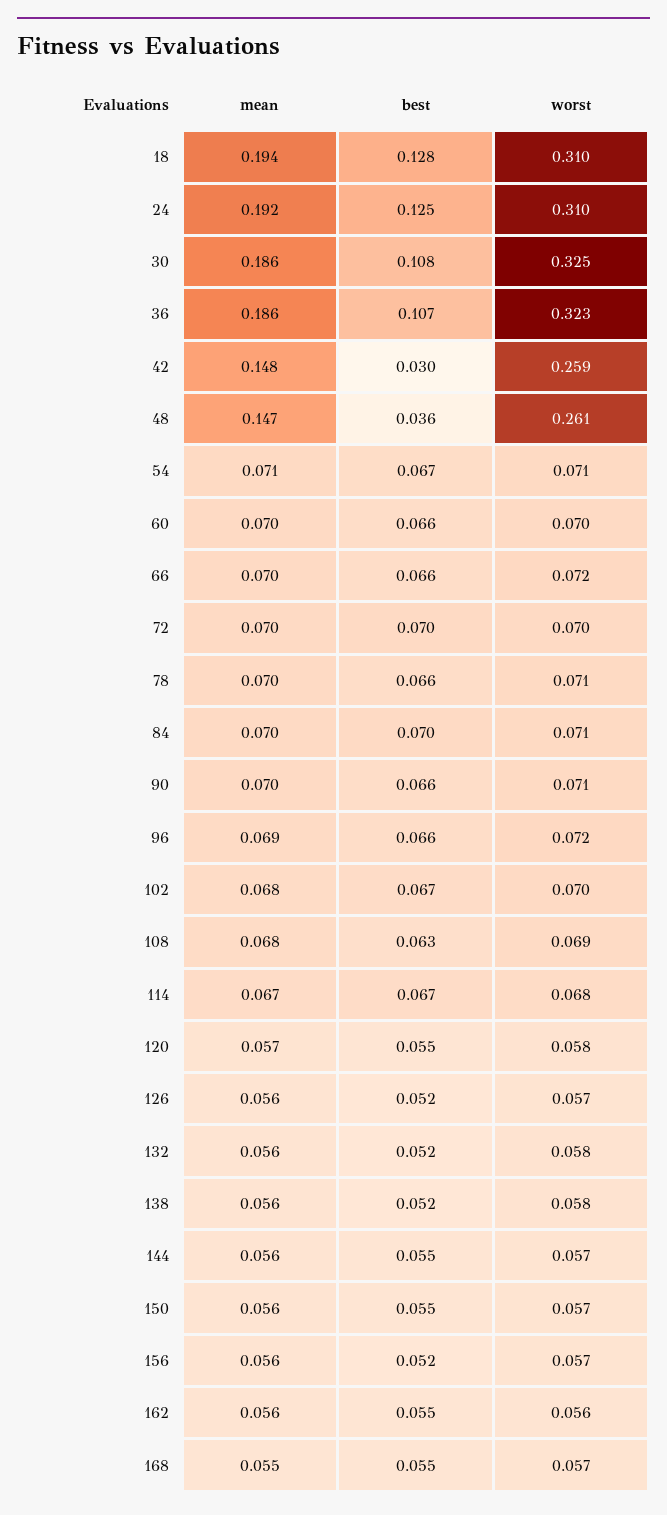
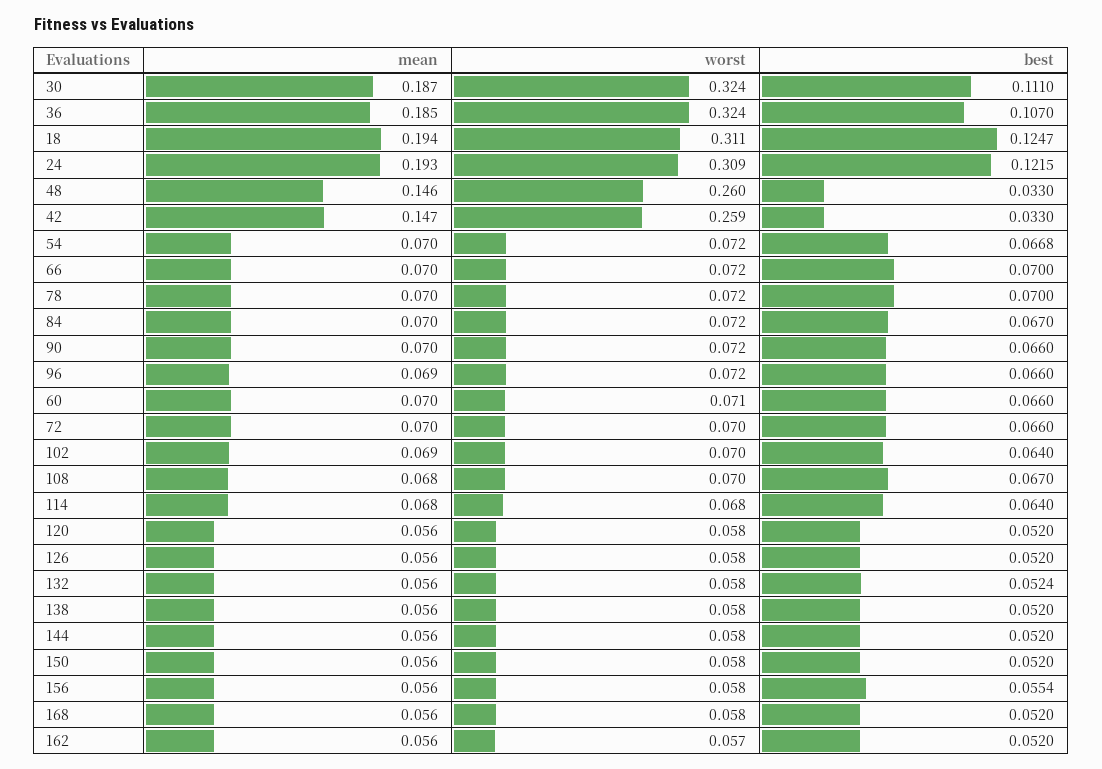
best, 18: 0.128 -> 0.1247
worst, 18: 0.31 -> 0.311
mean, 24: 0.192 -> 0.193
best, 24: 0.125 -> 0.1215
worst, 24: 0.31 -> 0.309
mean, 30: 0.186 -> 0.187
best, 30: 0.108 -> 0.111
worst, 30: 0.325 -> 0.324
mean, 36: 0.186 -> 0.185
worst, 36: 0.323 -> 0.324
mean, 42: 0.148 -> 0.147
best, 42: 0.03 -> 0.033
mean, 48: 0.147 -> 0.146
best, 48: 0.036 -> 0.033
worst, 48: 0.261 -> 0.26
mean, 54: 0.071 -> 0.07
worst, 54: 0.071 -> 0.072
worst, 60: 0.07 -> 0.071
best, 66: 0.066 -> 0.07
best, 72: 0.07 -> 0.066
best, 78: 0.066 -> 0.07
worst, 78: 0.071 -> 0.072
best, 84: 0.07 -> 0.067
worst, 84: 0.071 -> 0.072
worst, 90: 0.071 -> 0.072
mean, 102: 0.068 -> 0.069
best, 102: 0.067 -> 0.064
best, 108: 0.063 -> 0.067
worst, 108: 0.069 -> 0.07
mean, 114: 0.067 -> 0.068
best, 114: 0.067 -> 0.064
mean, 120: 0.057 -> 0.056
best, 120: 0.055 -> 0.052
worst, 126: 0.057 -> 0.058
best, 144: 0.055 -> 0.052
worst, 144: 0.057 -> 0.058
best, 150: 0.055 -> 0.052
worst, 150: 0.057 -> 0.058
best, 156: 0.052 -> 0.0554
worst, 156: 0.057 -> 0.058
best, 162: 0.055 -> 0.052
worst, 162: 0.056 -> 0.057
mean, 168: 0.055 -> 0.056
best, 168: 0.055 -> 0.052
worst, 168: 0.057 -> 0.058

